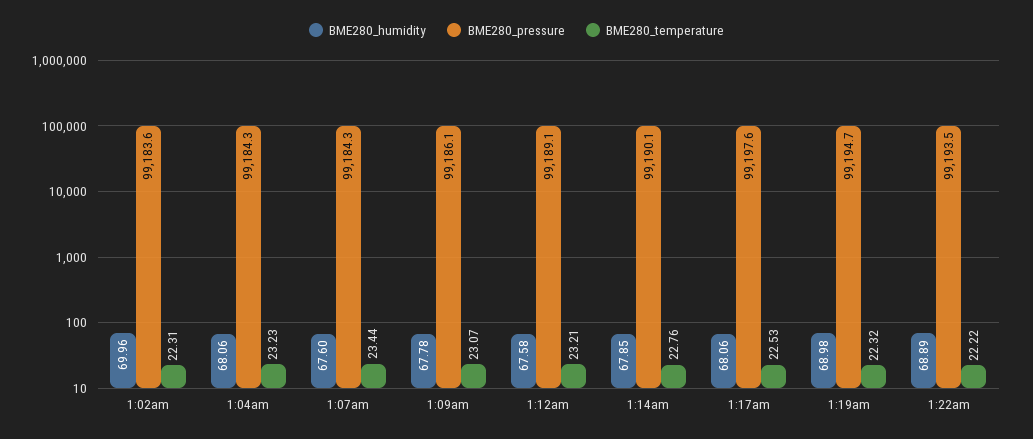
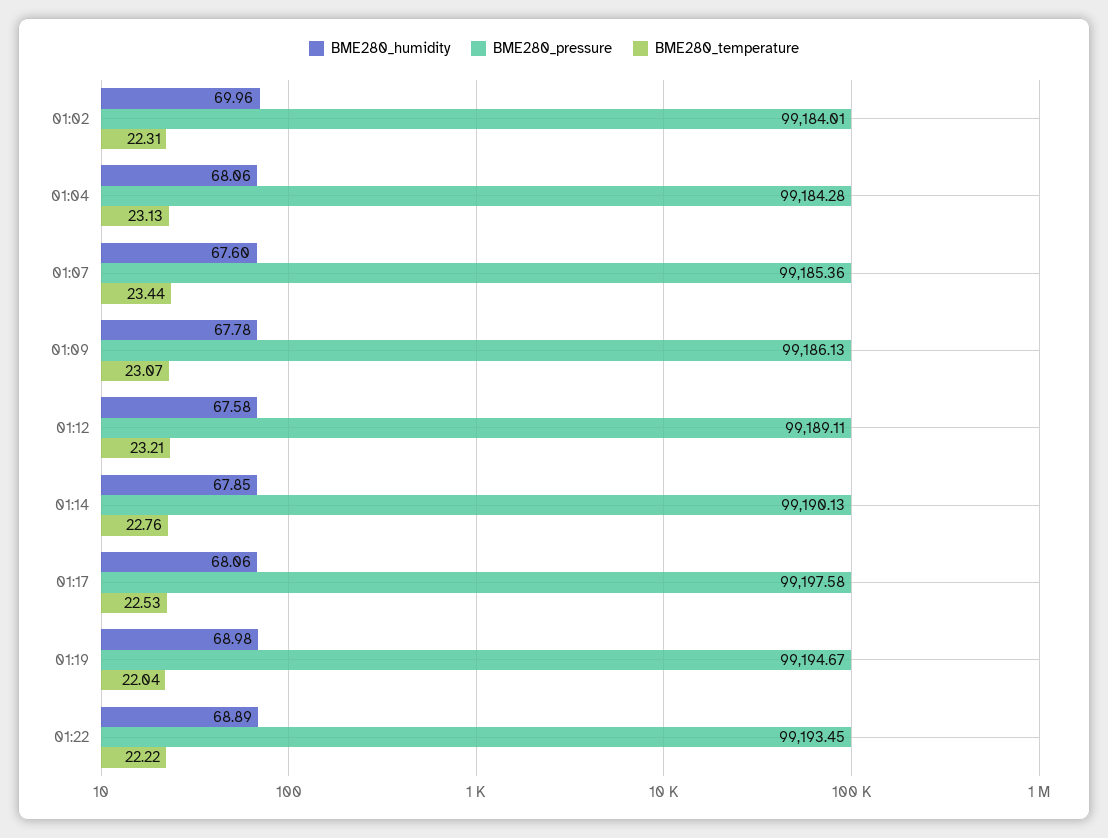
BME280_pressure, 1:02am: 99183.6 -> 99184.01
BME280_temperature, 1:04am: 23.23 -> 23.13
BME280_pressure, 1:07am: 99184.3 -> 99185.36
BME280_temperature, 1:19am: 22.32 -> 22.04

